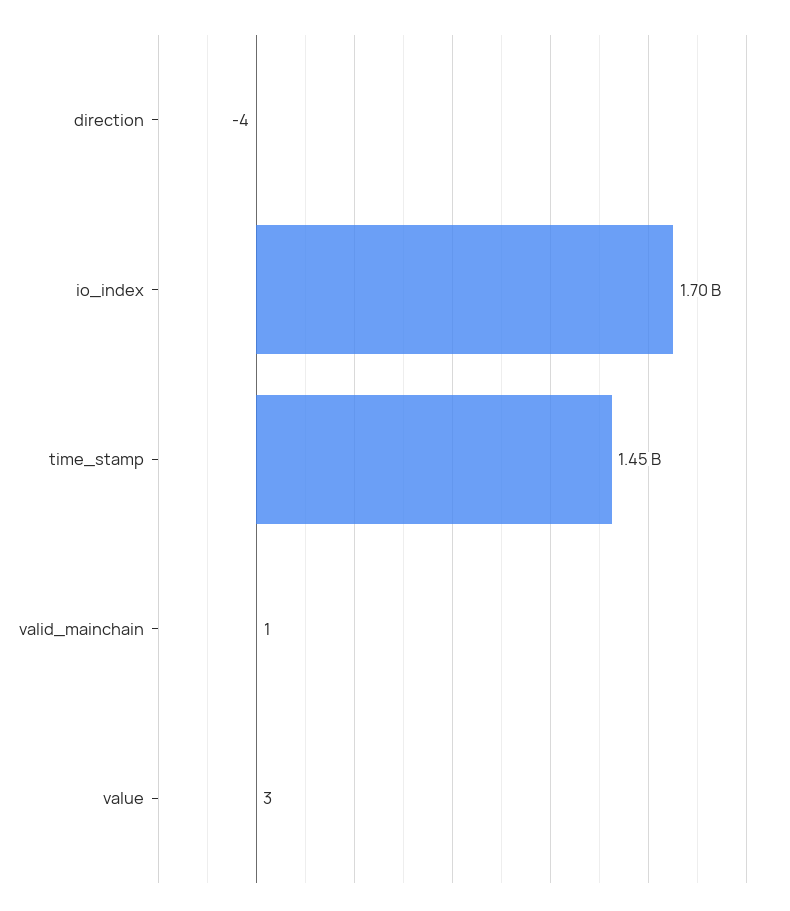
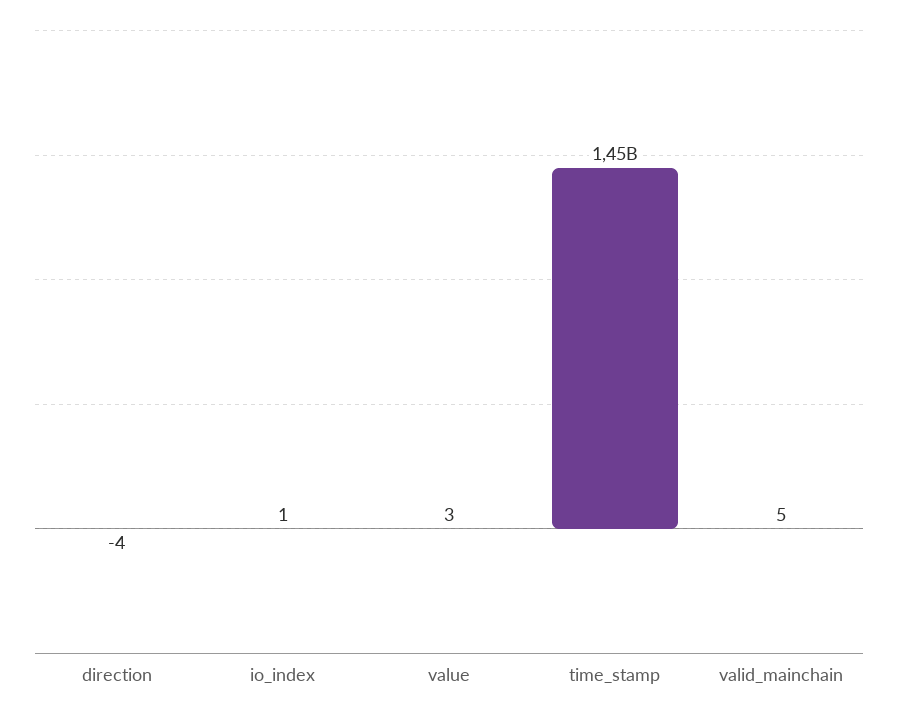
io_index: 1700000000 -> 1
valid_mainchain: 1 -> 5

